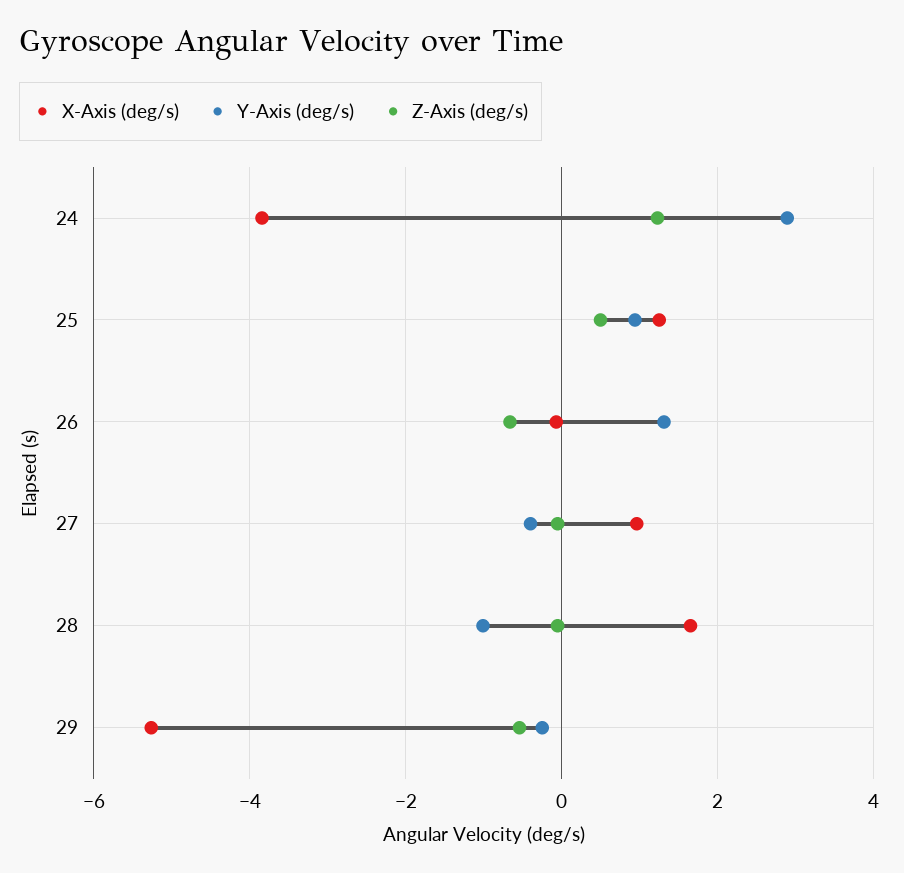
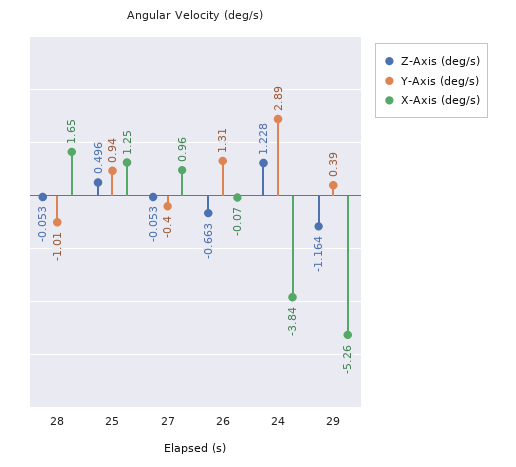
Y-Axis (deg/s), 29: -0.2 -> 0.39
Z-Axis (deg/s), 29: -0.6 -> -1.164

